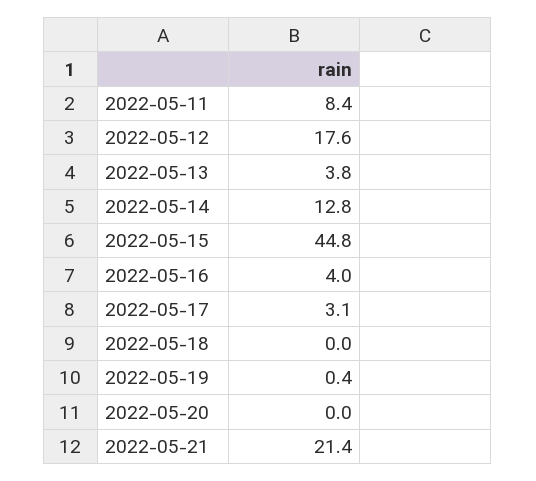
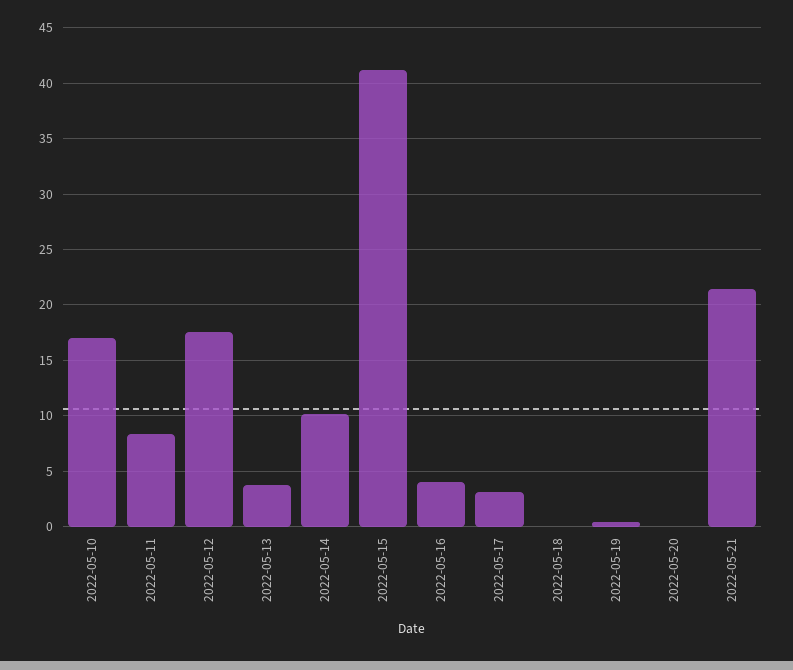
2022-05-14: 12.8 -> 10
2022-05-15: 44.8 -> 41
2022-05-10: none -> 17

